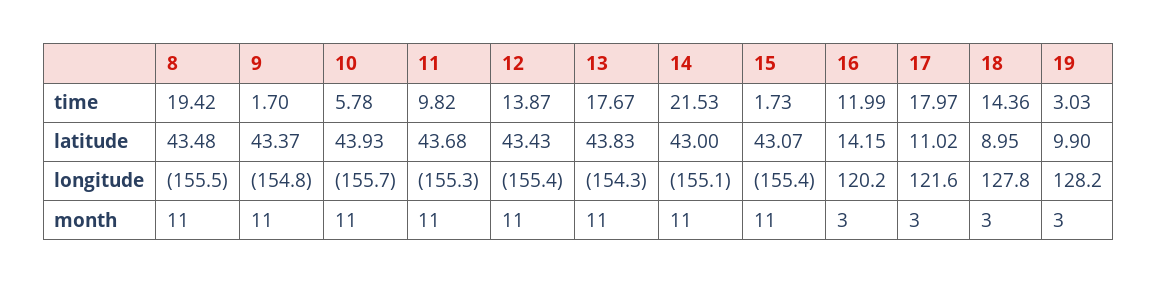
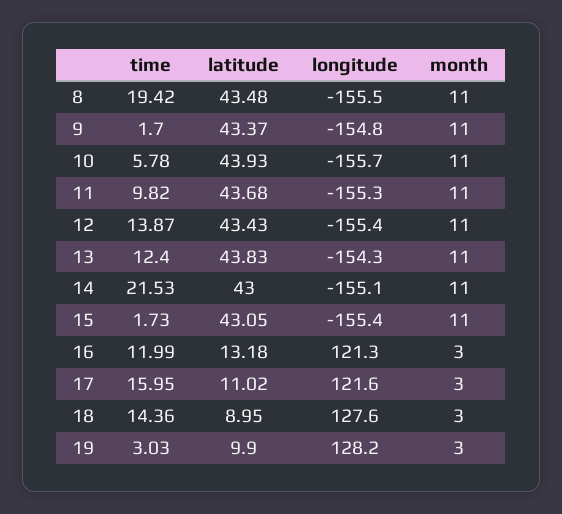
13, time: 17.67 -> 12.4
17, time: 17.97 -> 15.95
15, latitude: 43.07 -> 43.05
16, latitude: 14.15 -> 13.18
16, longitude: 120.2 -> 121.3
18, longitude: 127.8 -> 127.6

